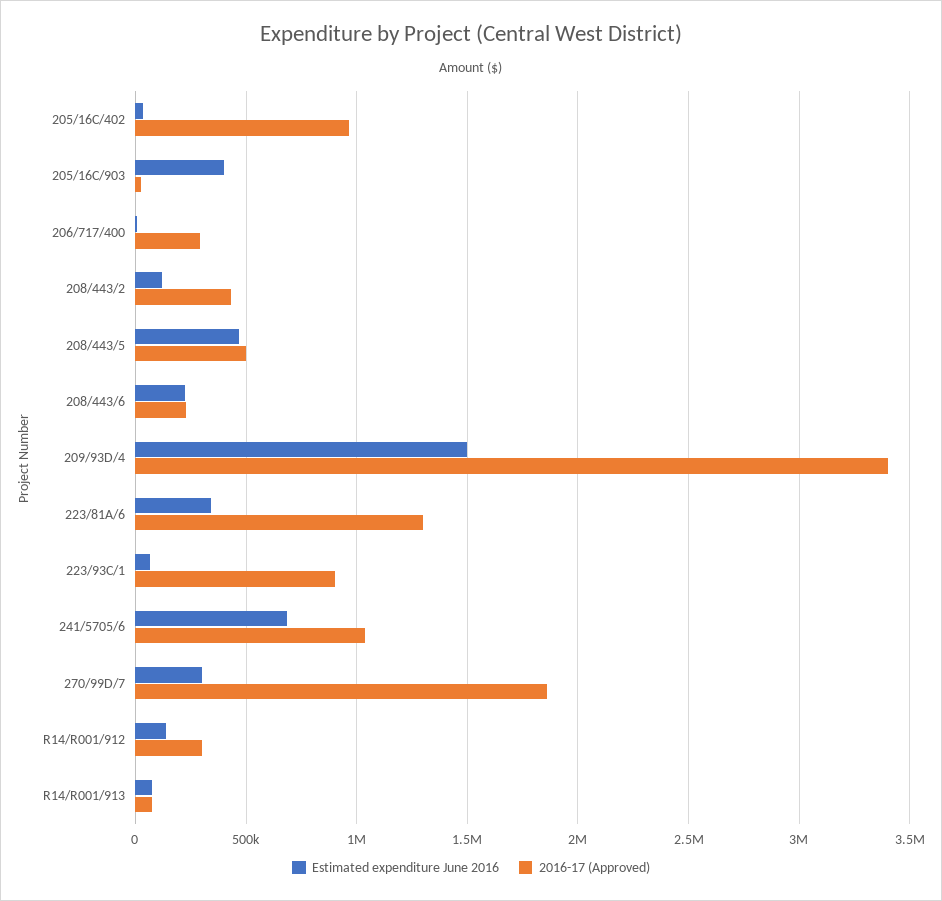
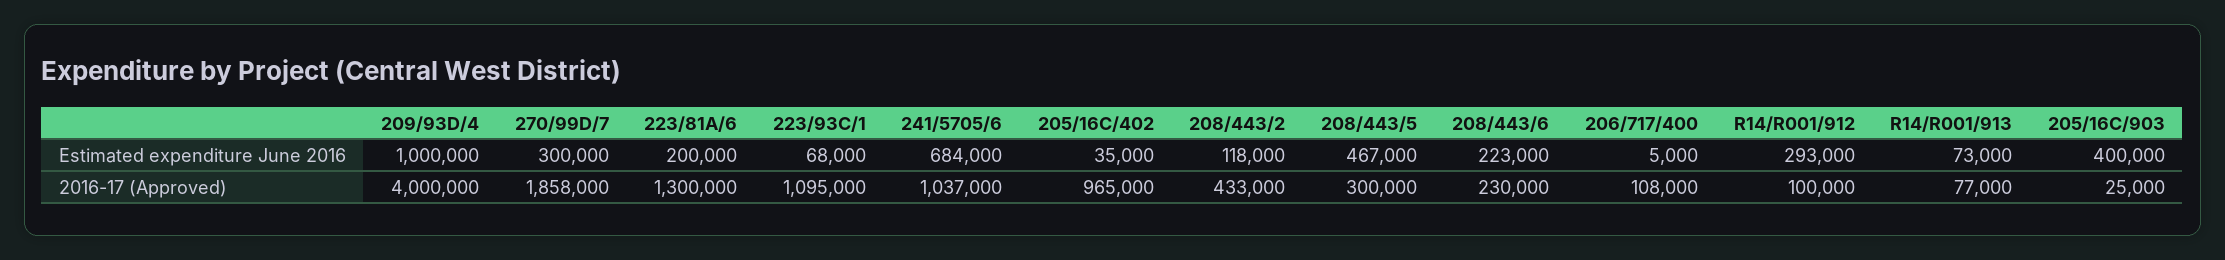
2016-17 (Approved), 206/717/400: 300000 -> 108000
2016-17 (Approved), 208/443/5: 500000 -> 300000
Estimated expenditure June 2016, 209/93D/4: 1500000 -> 1000000
2016-17 (Approved), 209/93D/4: 3400000 -> 4000000
Estimated expenditure June 2016, 223/81A/6: 350000 -> 200000
2016-17 (Approved), 223/93C/1: 900000 -> 1095000
Estimated expenditure June 2016, R14/R001/912: 150000 -> 293000
2016-17 (Approved), R14/R001/912: 300000 -> 100000

